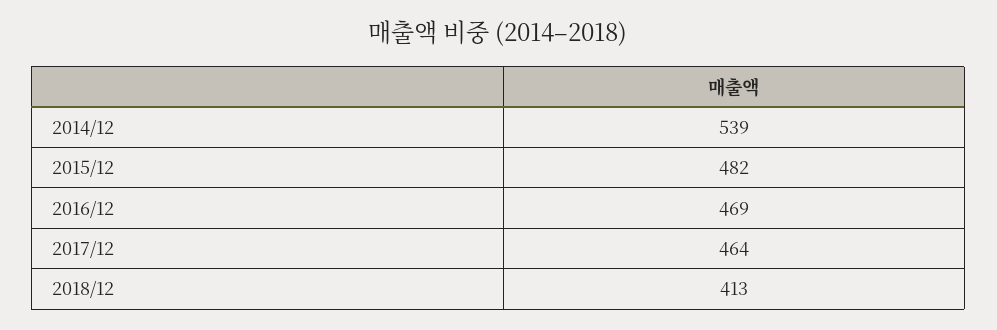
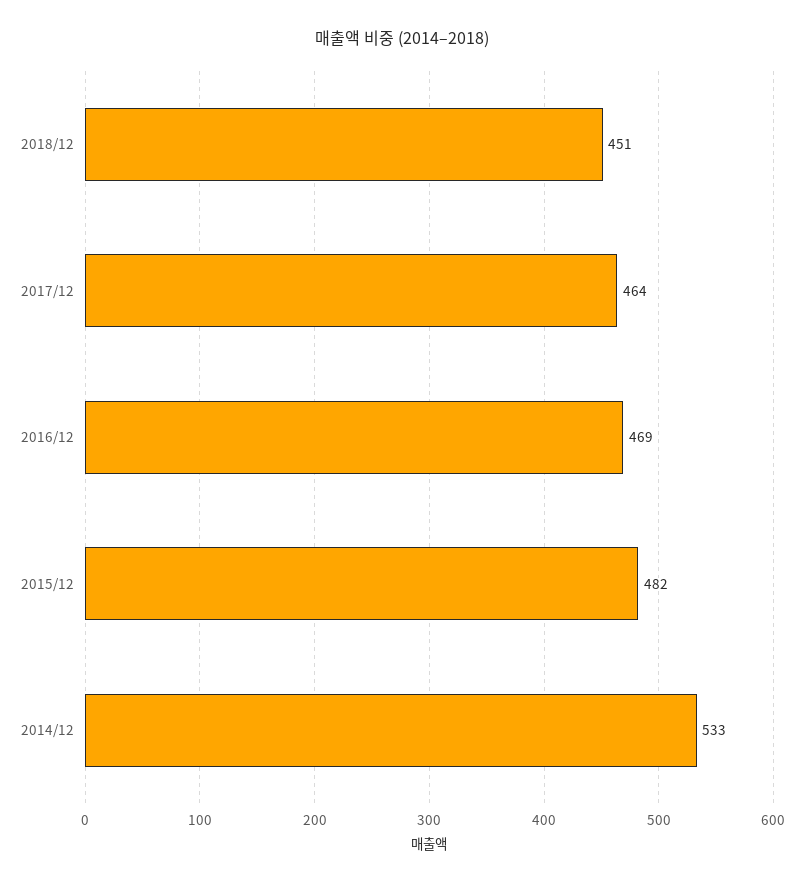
2014/12: 539 -> 533
2018/12: 413 -> 451

